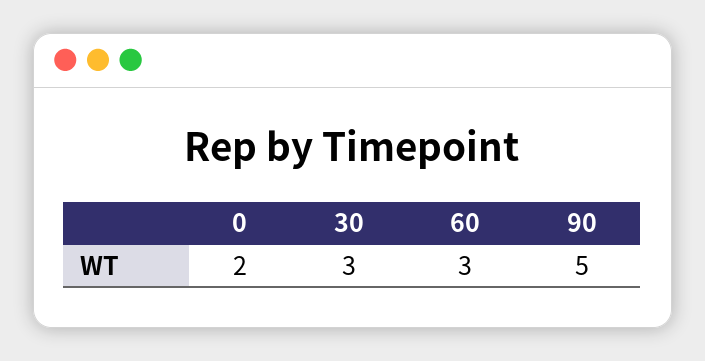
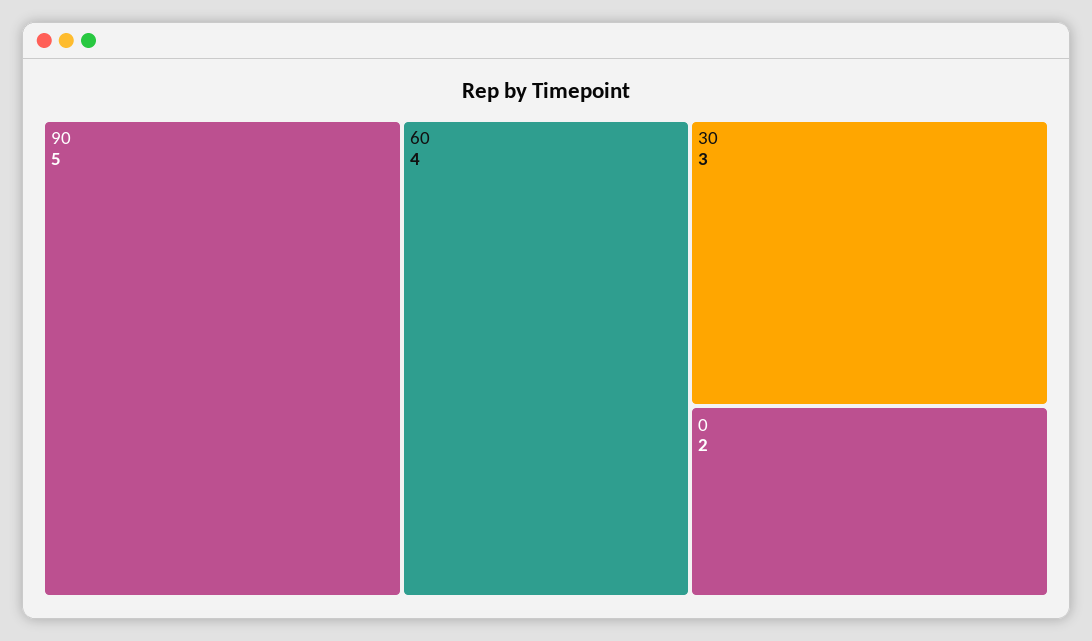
60: 3 -> 4

